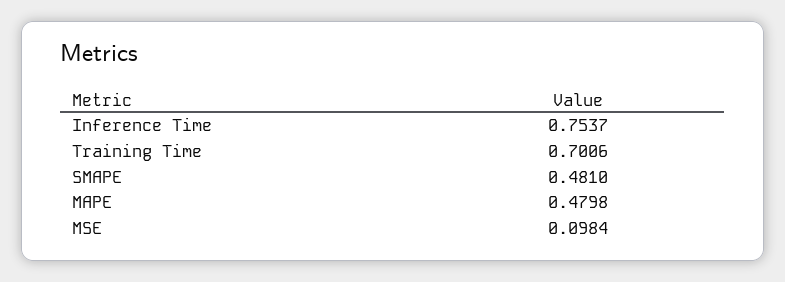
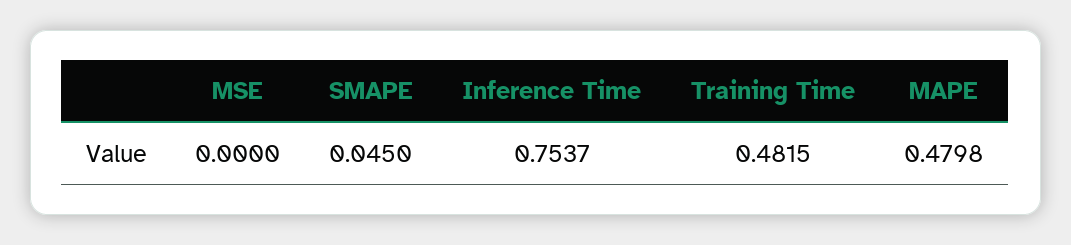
Training Time: 0.7006 -> 0.4815
SMAPE: 0.481 -> 0.045
MSE: 0.0984 -> 0

